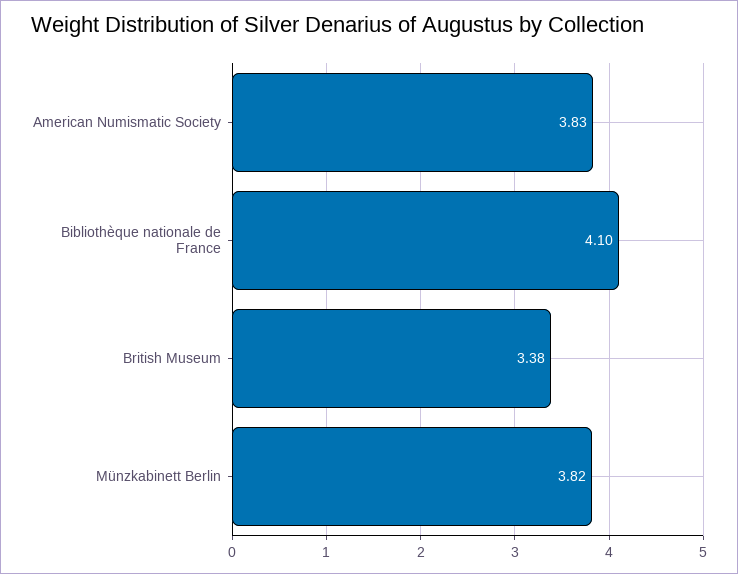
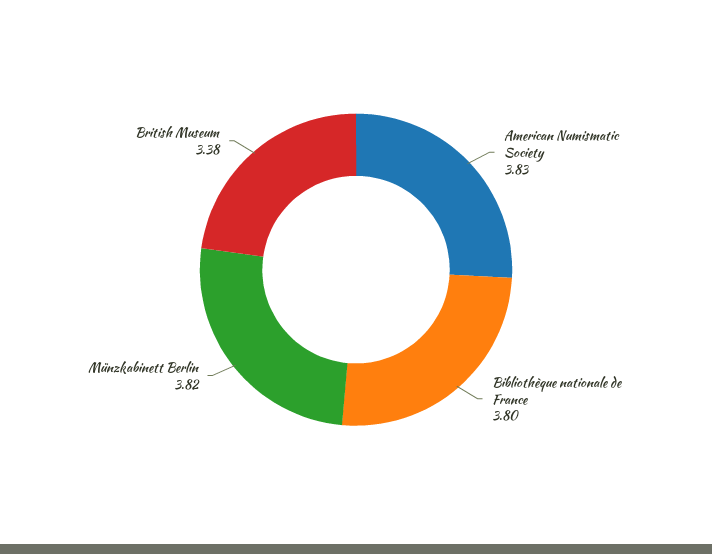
Bibliothèque nationale de France: 4.1 -> 3.8

